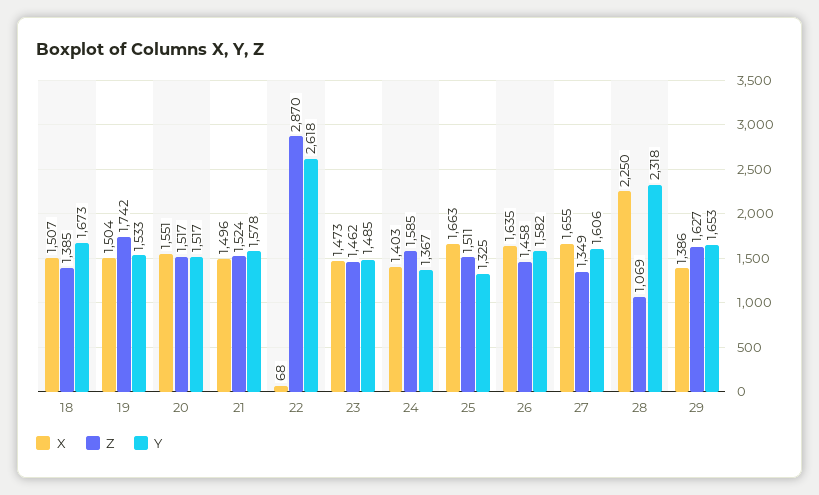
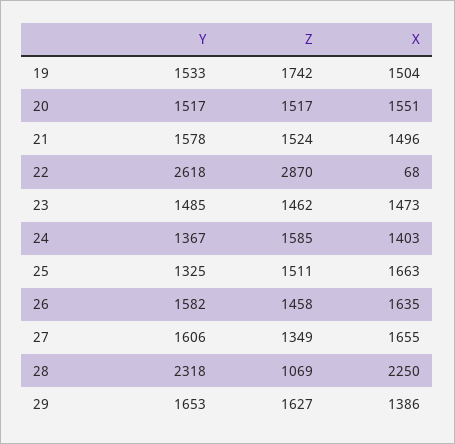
X, 18: 1507 -> none
Z, 18: 1385 -> none
Y, 18: 1673 -> none

